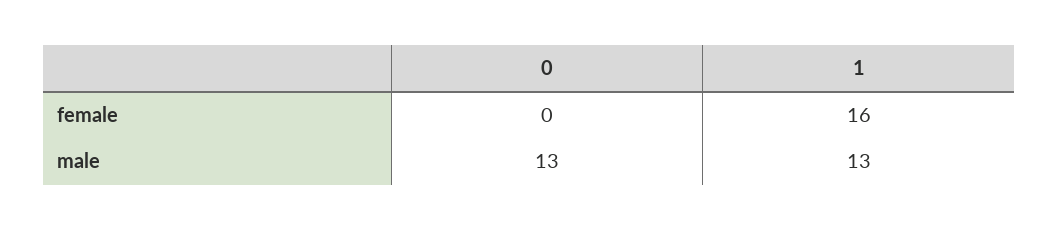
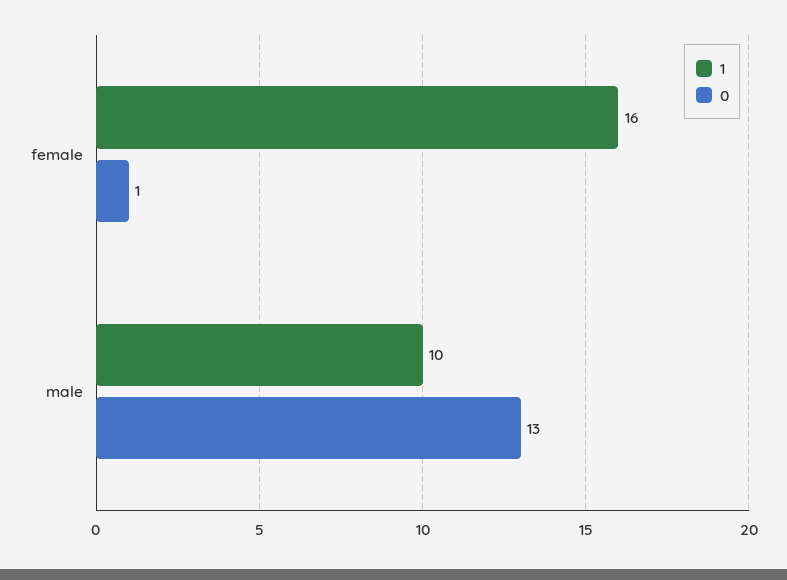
0, female: 0 -> 1
1, male: 13 -> 10

